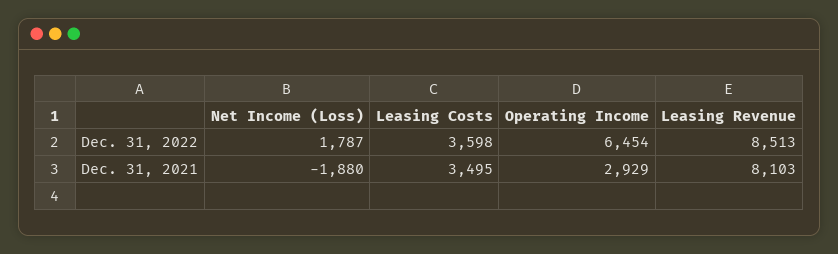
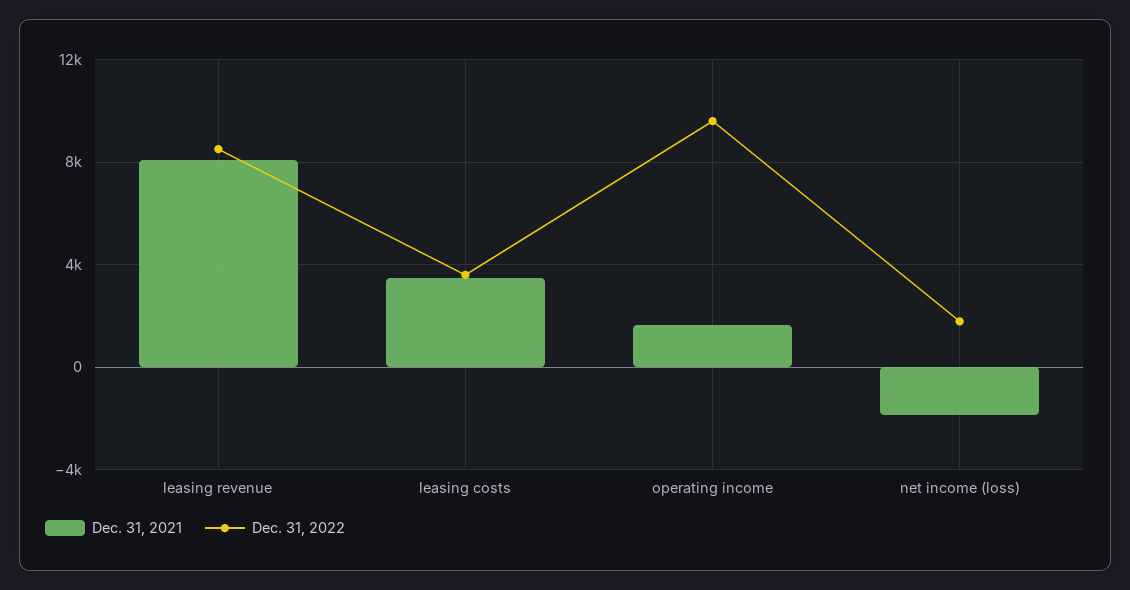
Dec. 31, 2022, Operating Income: 6454 -> 9500
Dec. 31, 2021, Operating Income: 2929 -> 1500

